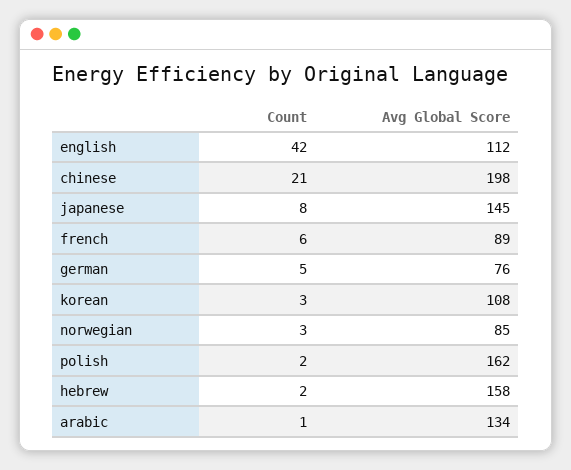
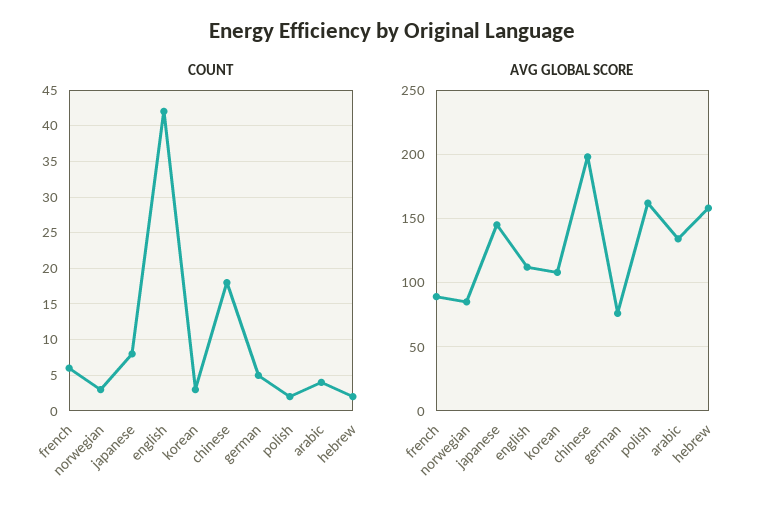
Count, chinese: 21 -> 18
Count, arabic: 1 -> 4

